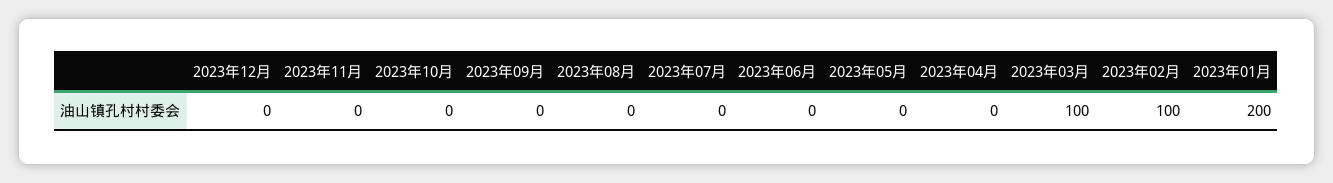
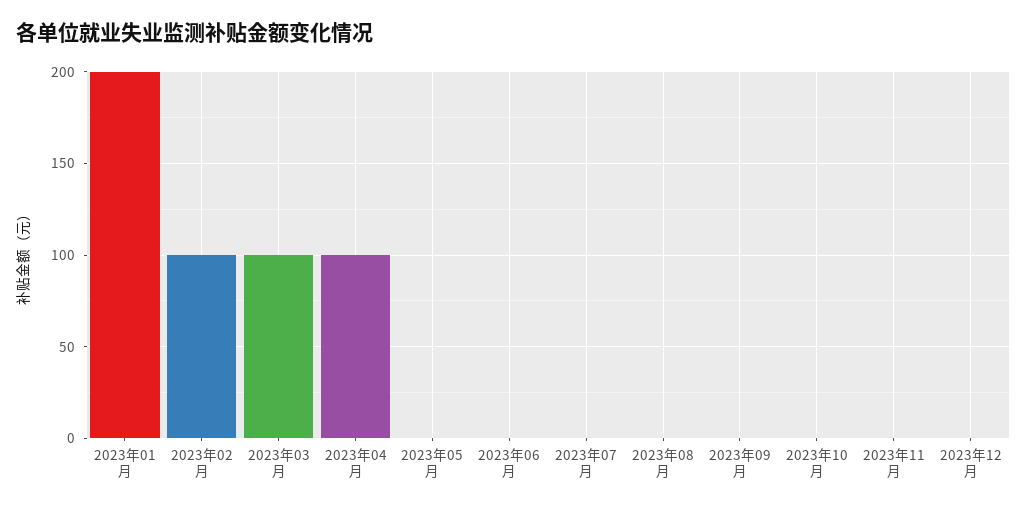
2023年04月: 0 -> 100

